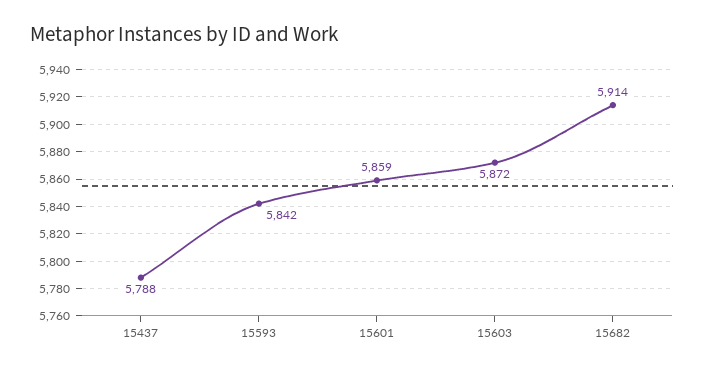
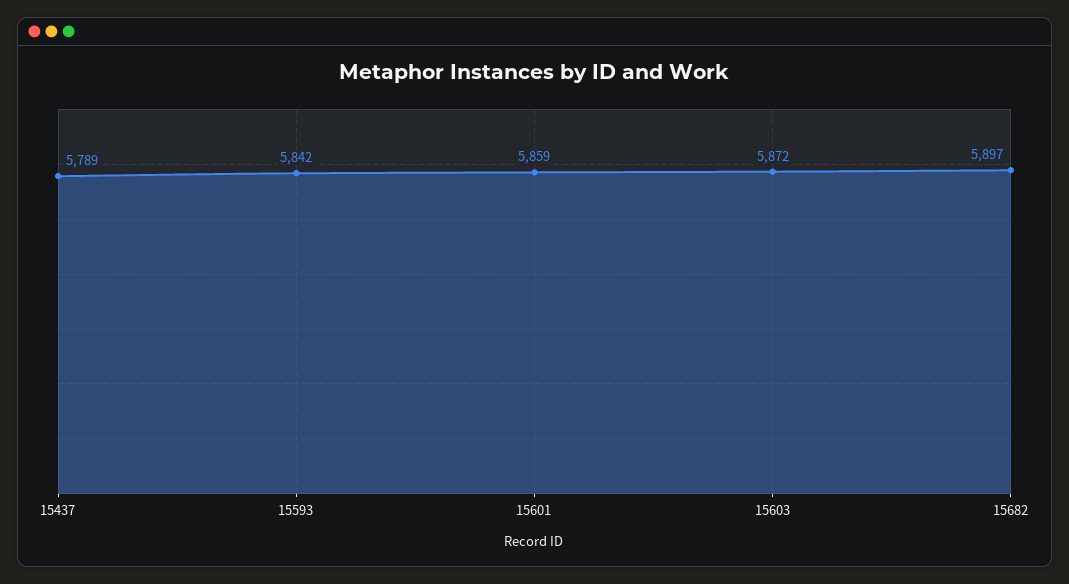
15437: 5788 -> 5789
15682: 5914 -> 5897

